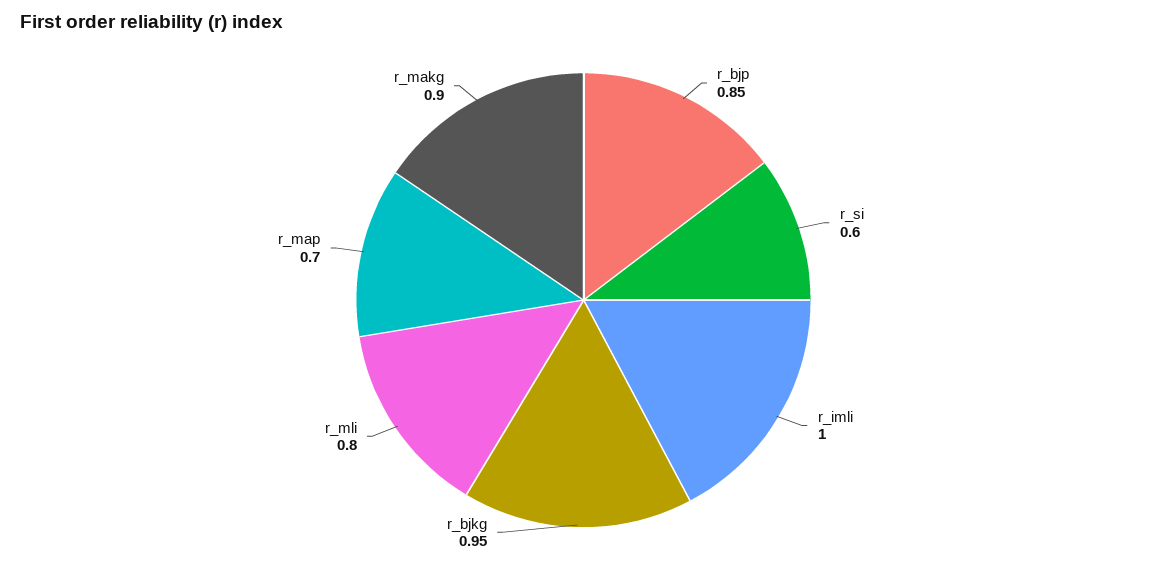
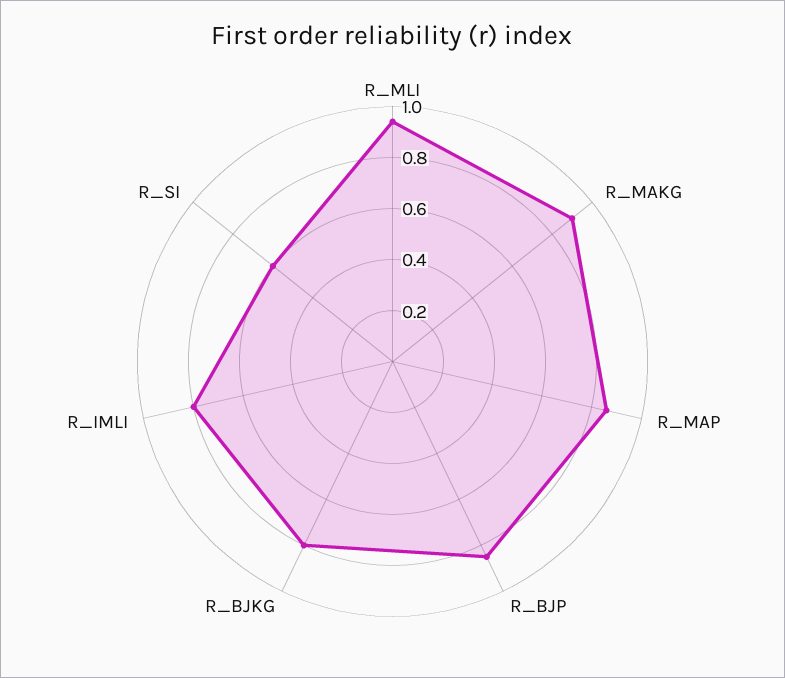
r_imli: 1 -> 0.8
r_bjkg: 0.95 -> 0.8
r_mli: 0.8 -> 0.95
r_map: 0.7 -> 0.85

